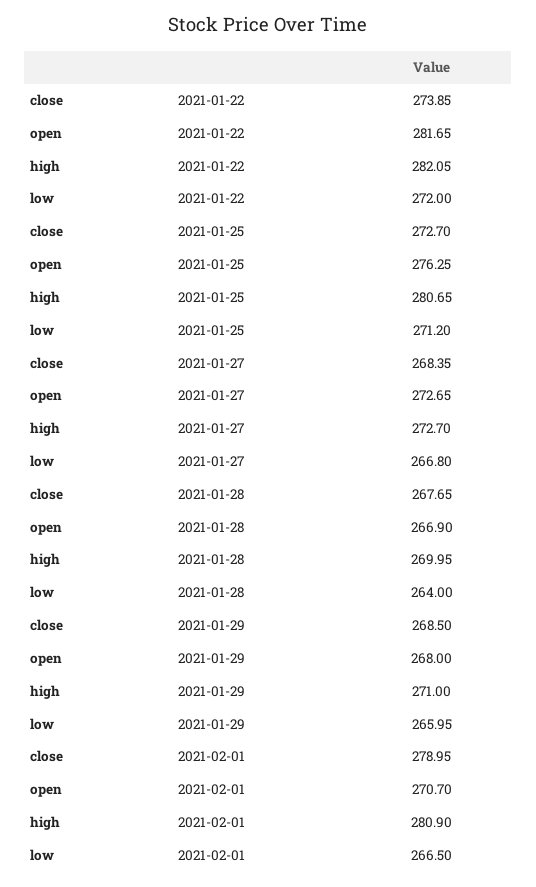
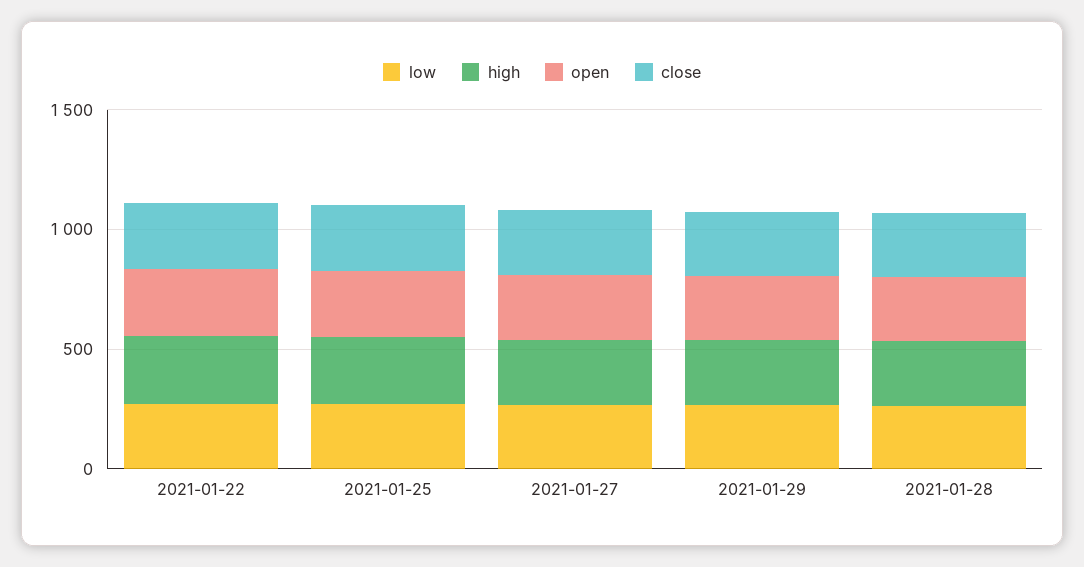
close, 2021-02-01: 278.95 -> none
open, 2021-02-01: 270.7 -> none
high, 2021-02-01: 280.9 -> none
low, 2021-02-01: 266.5 -> none

